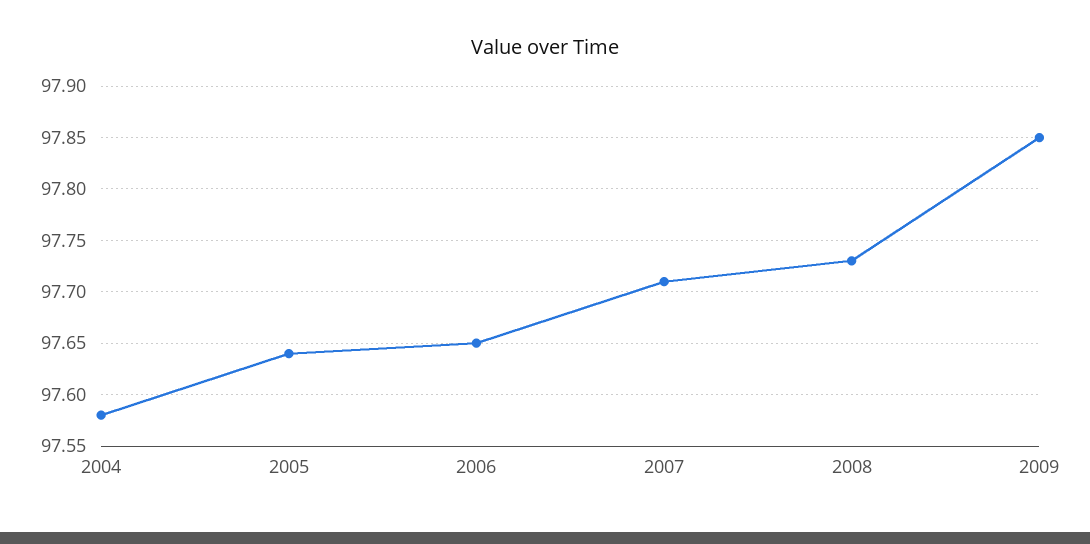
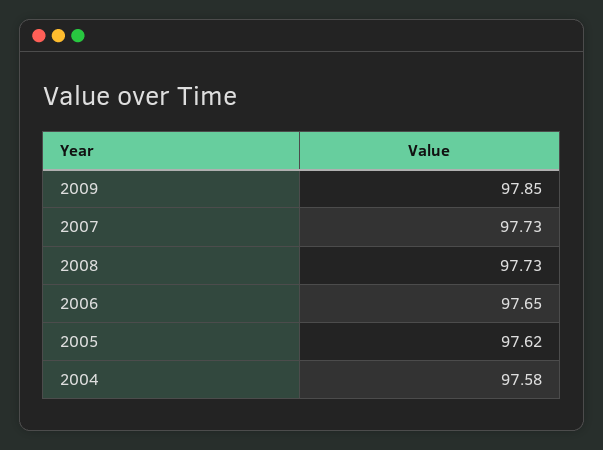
2005: 97.64 -> 97.62
2007: 97.71 -> 97.73

